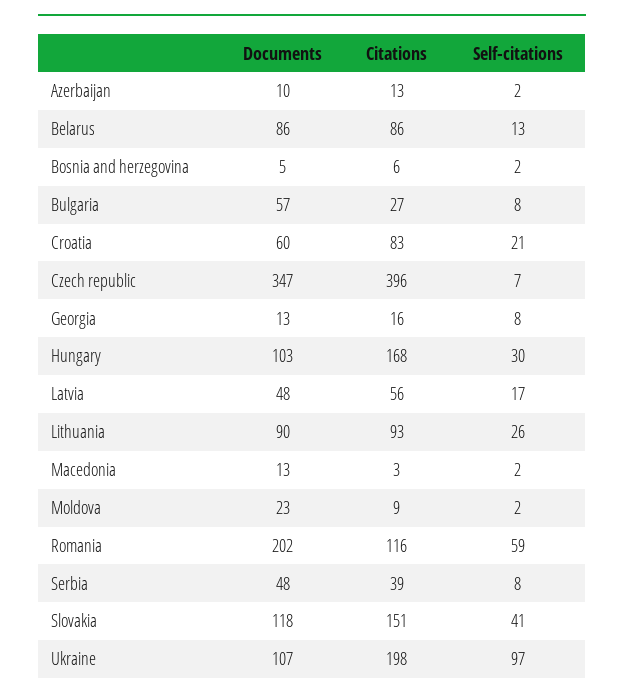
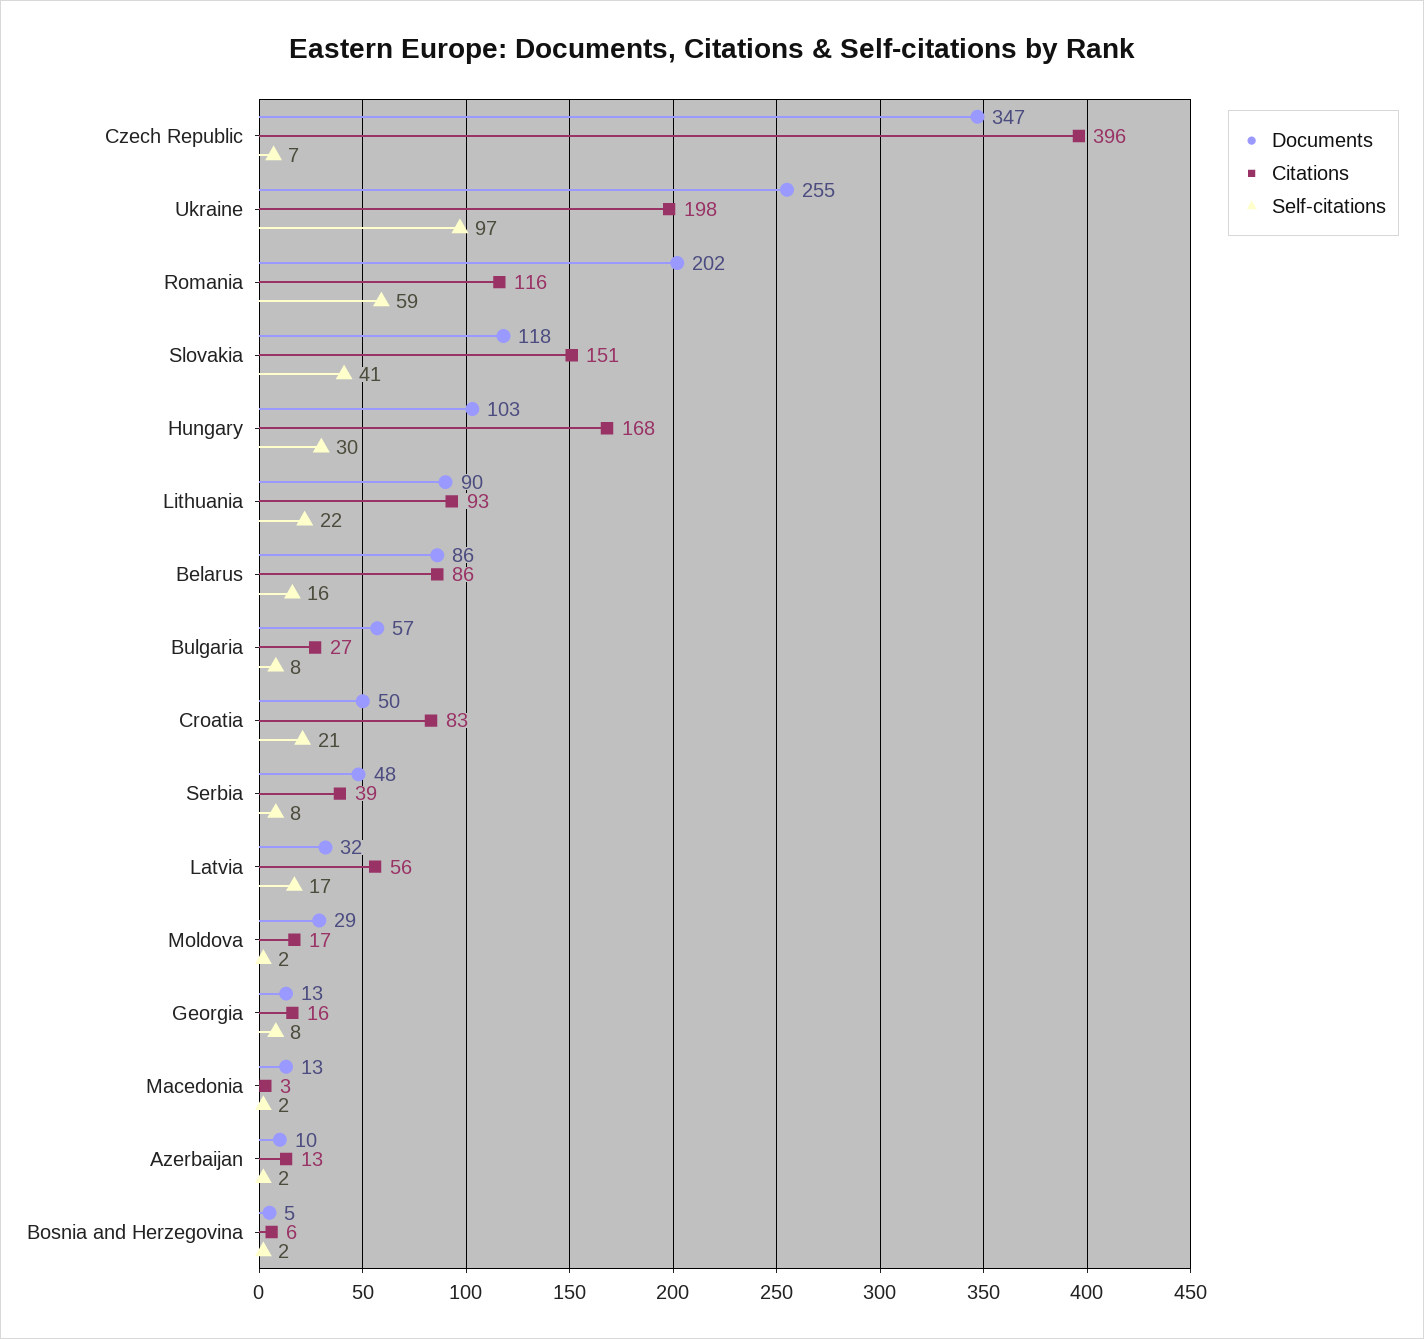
Self-citations, Belarus: 13 -> 16
Documents, Croatia: 60 -> 50
Documents, Latvia: 48 -> 32
Self-citations, Lithuania: 26 -> 22
Documents, Moldova: 23 -> 29
Citations, Moldova: 9 -> 17
Documents, Ukraine: 107 -> 255

